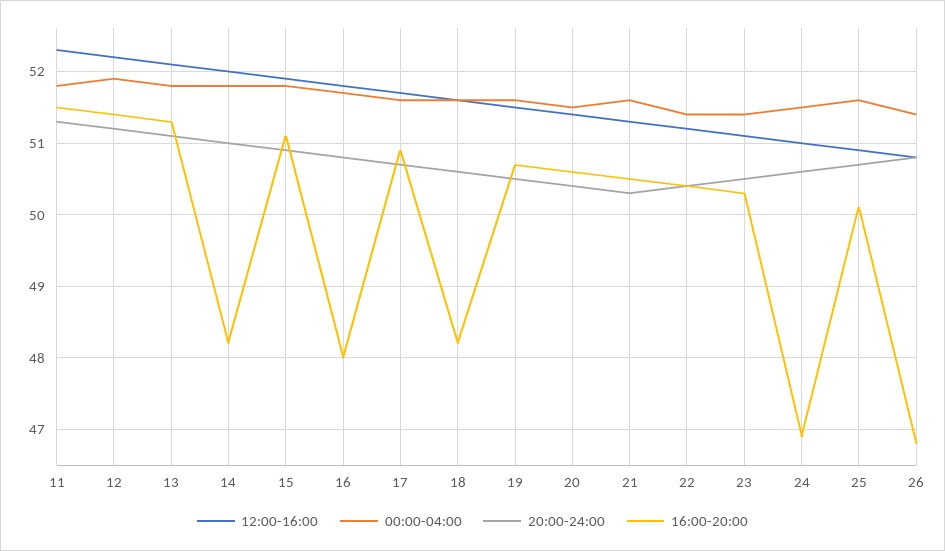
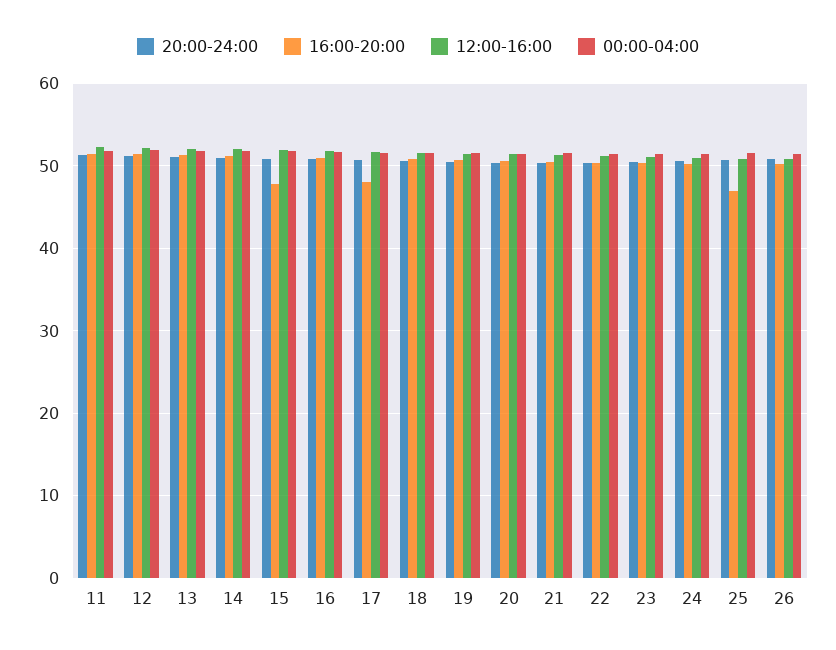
16:00-20:00, 14: 48.2 -> 51
16:00-20:00, 15: 51.1 -> 48
16:00-20:00, 16: 48 -> 51
16:00-20:00, 17: 50.9 -> 48
16:00-20:00, 18: 48.2 -> 51
16:00-20:00, 24: 46.9 -> 50
16:00-20:00, 25: 50.1 -> 47
16:00-20:00, 26: 46.8 -> 50

